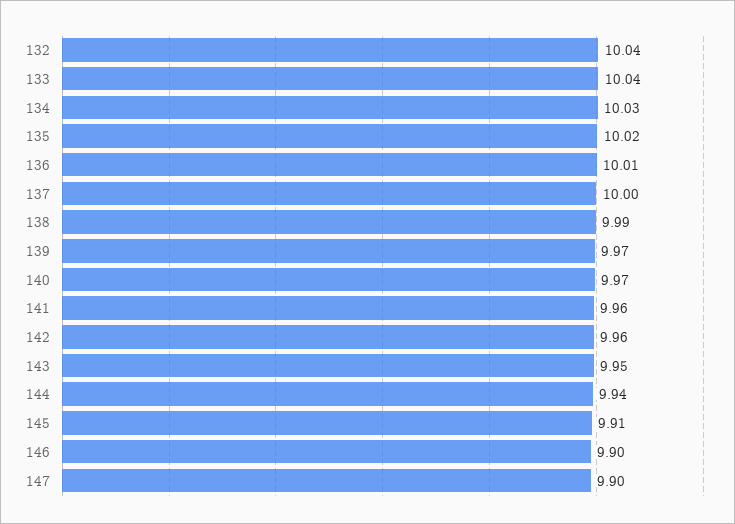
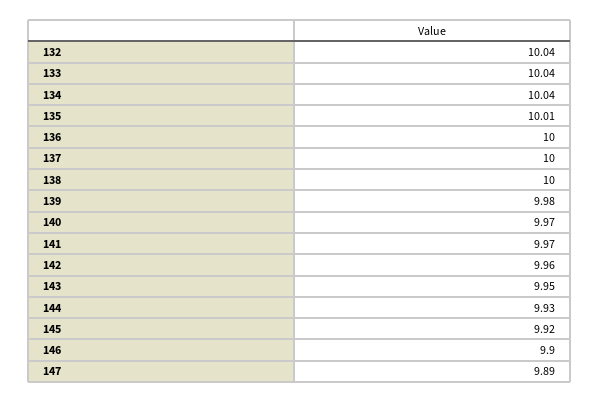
134: 10.03 -> 10.04
135: 10.02 -> 10.01
136: 10.01 -> 10
138: 9.99 -> 10
139: 9.97 -> 9.98
141: 9.96 -> 9.97
144: 9.94 -> 9.93
145: 9.91 -> 9.92
147: 9.9 -> 9.89

